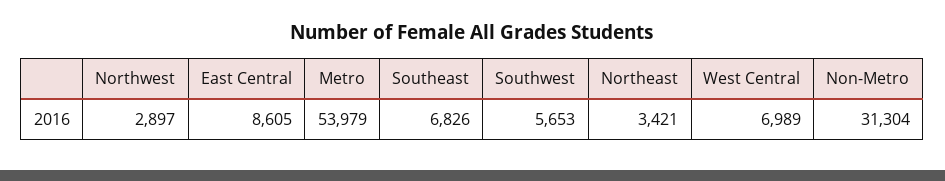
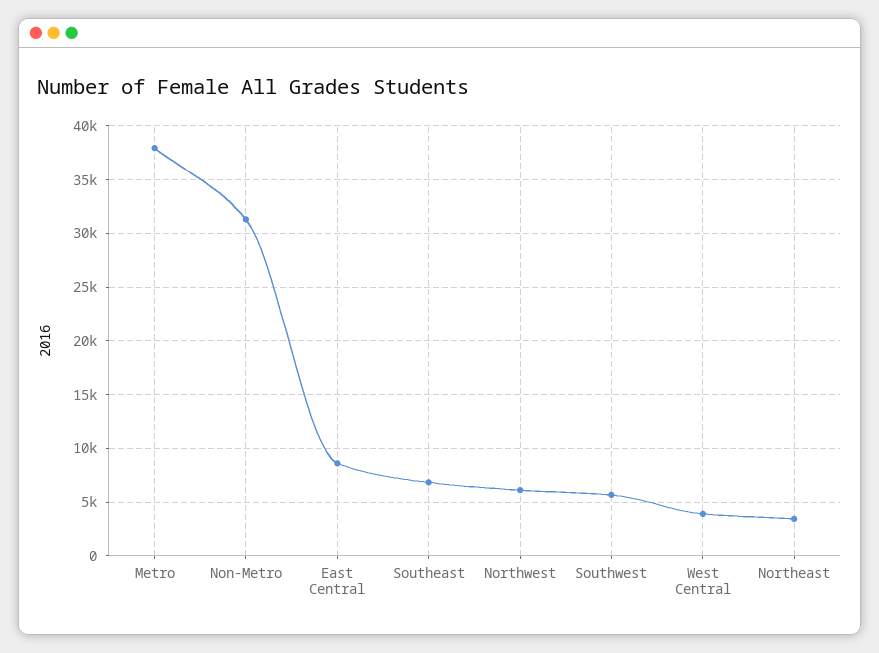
Northwest: 2897 -> 6000
Metro: 53979 -> 38000
West Central: 6989 -> 4000

